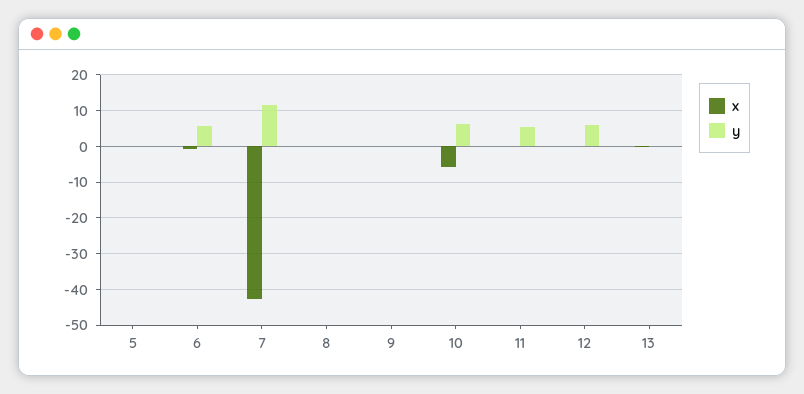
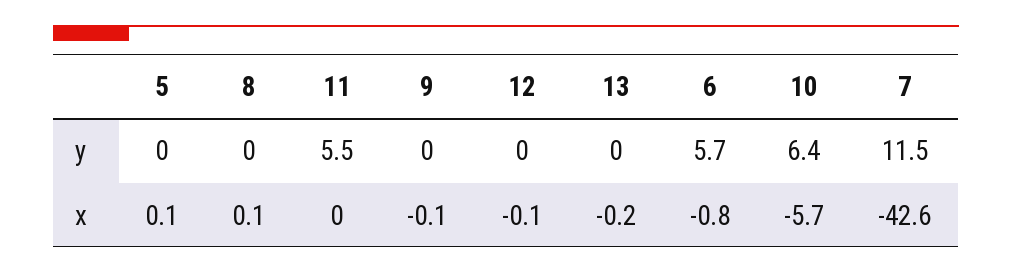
y, 12: 6 -> 0

